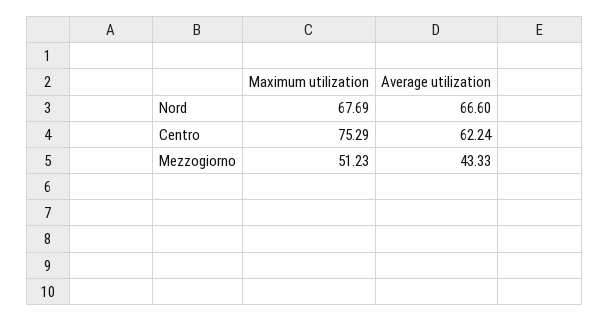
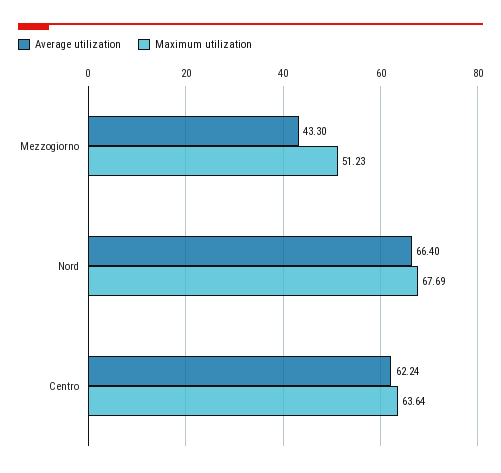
Average utilization, Nord: 66.6 -> 66.4
Maximum utilization, Centro: 75.29 -> 63.64
Average utilization, Mezzogiorno: 43.33 -> 43.3

